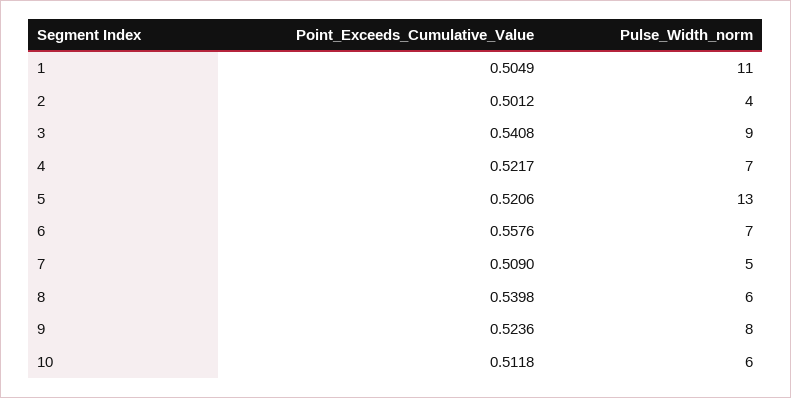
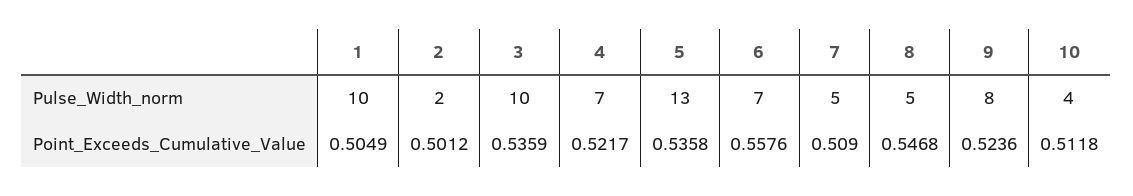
Pulse_Width_norm, 1: 11 -> 10
Pulse_Width_norm, 2: 4 -> 2
Point_Exceeds_Cumulative_Value, 3: 0.5408 -> 0.5359
Pulse_Width_norm, 3: 9 -> 10
Point_Exceeds_Cumulative_Value, 5: 0.5206 -> 0.5358
Point_Exceeds_Cumulative_Value, 8: 0.5398 -> 0.5468
Pulse_Width_norm, 8: 6 -> 5
Pulse_Width_norm, 10: 6 -> 4

